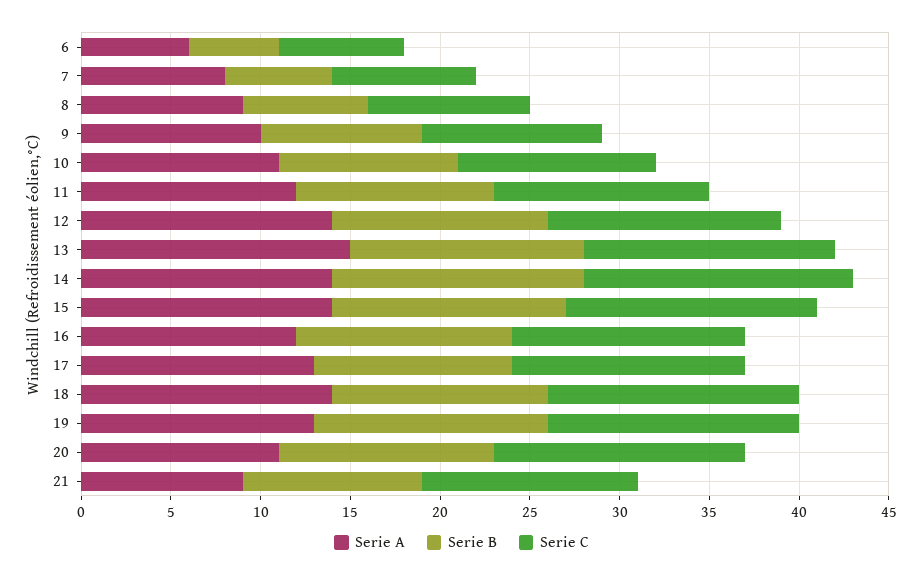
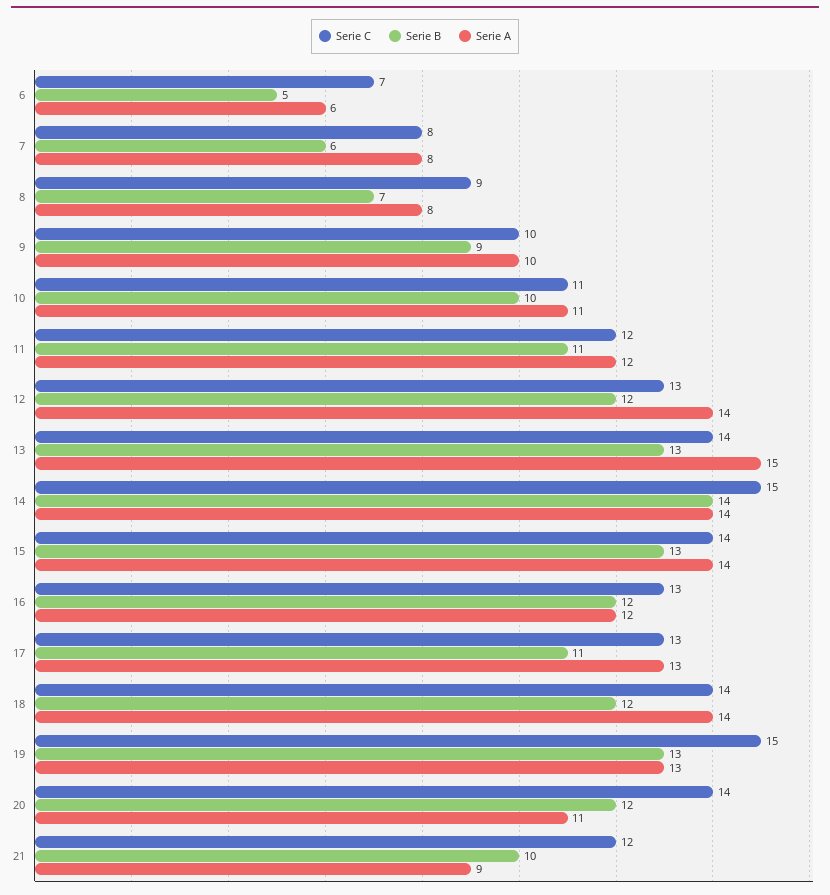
Serie A, 8: 9 -> 8
Serie C, 19: 14 -> 15

